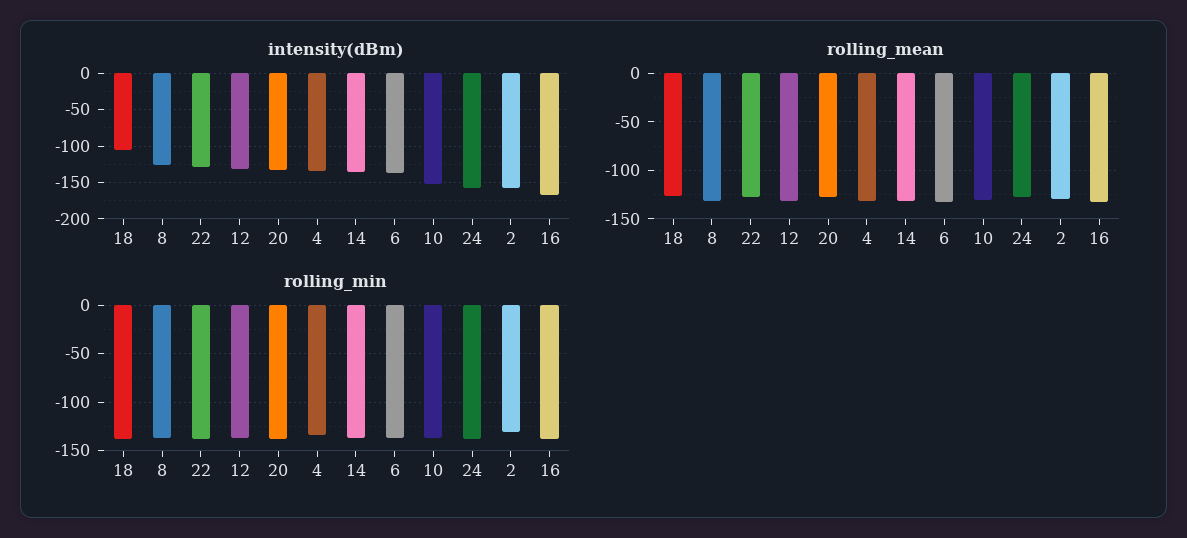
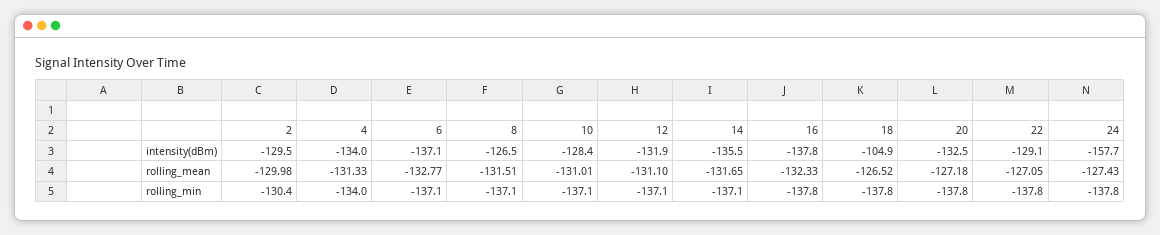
intensity(dBm), 10: -150 -> -128.4
intensity(dBm), 2: -160 -> -129.5
intensity(dBm), 16: -170 -> -137.8

